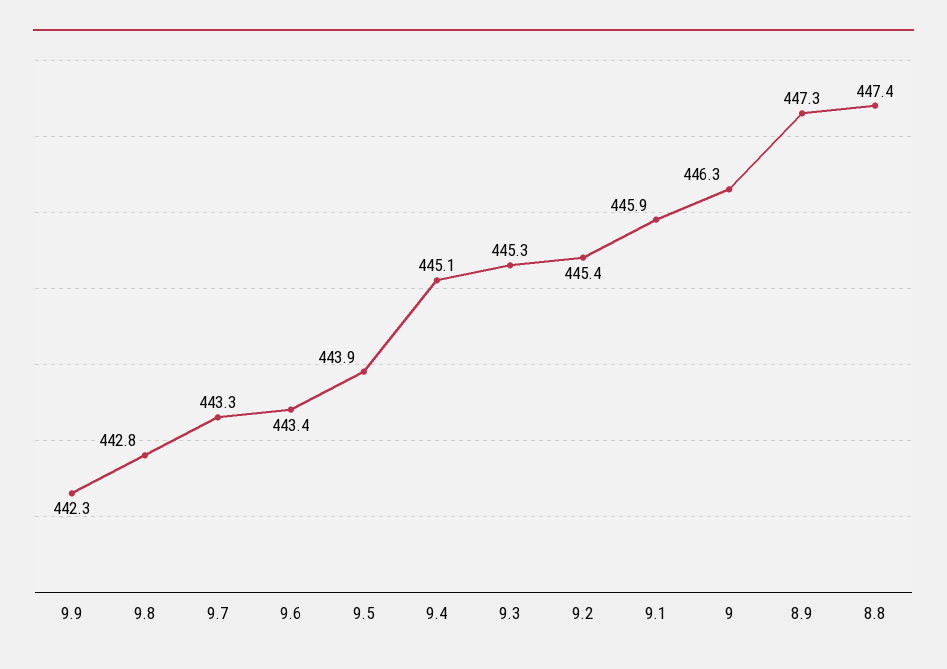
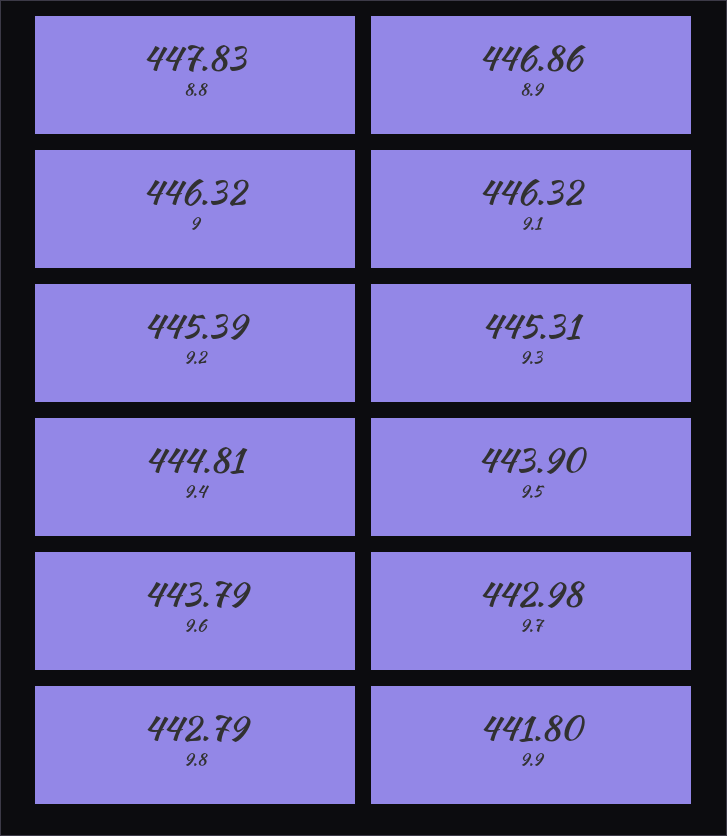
9.9: 442.3 -> 441.8
9.7: 443.3 -> 442.98
9.6: 443.4 -> 443.79
9.4: 445.1 -> 444.81
9.1: 445.9 -> 446.32
8.9: 447.3 -> 446.86
8.8: 447.4 -> 447.83

